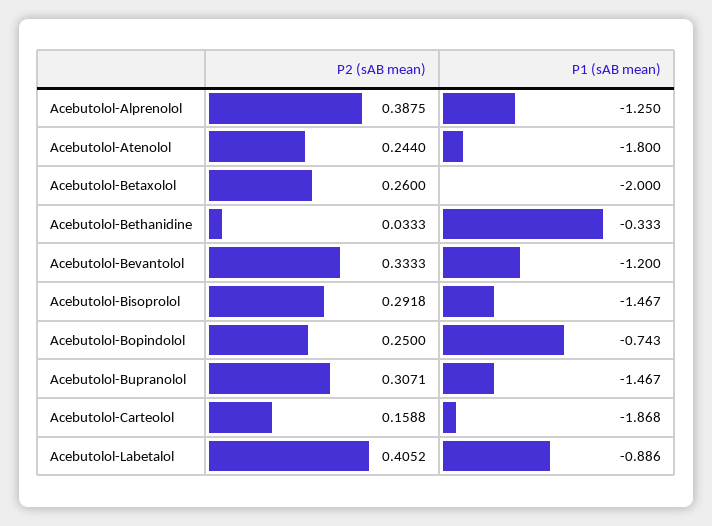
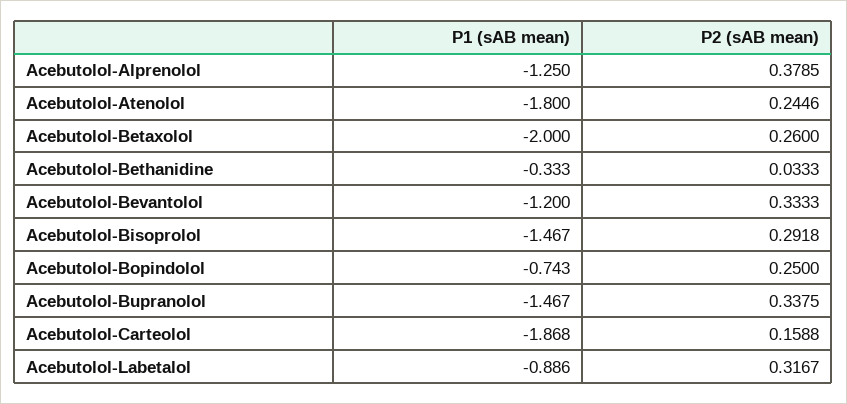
P2 (sAB mean), Acebutolol-Alprenolol: 0.3875 -> 0.3785
P2 (sAB mean), Acebutolol-Atenolol: 0.244 -> 0.2446
P2 (sAB mean), Acebutolol-Bupranolol: 0.3071 -> 0.3375
P2 (sAB mean), Acebutolol-Labetalol: 0.4052 -> 0.3167

